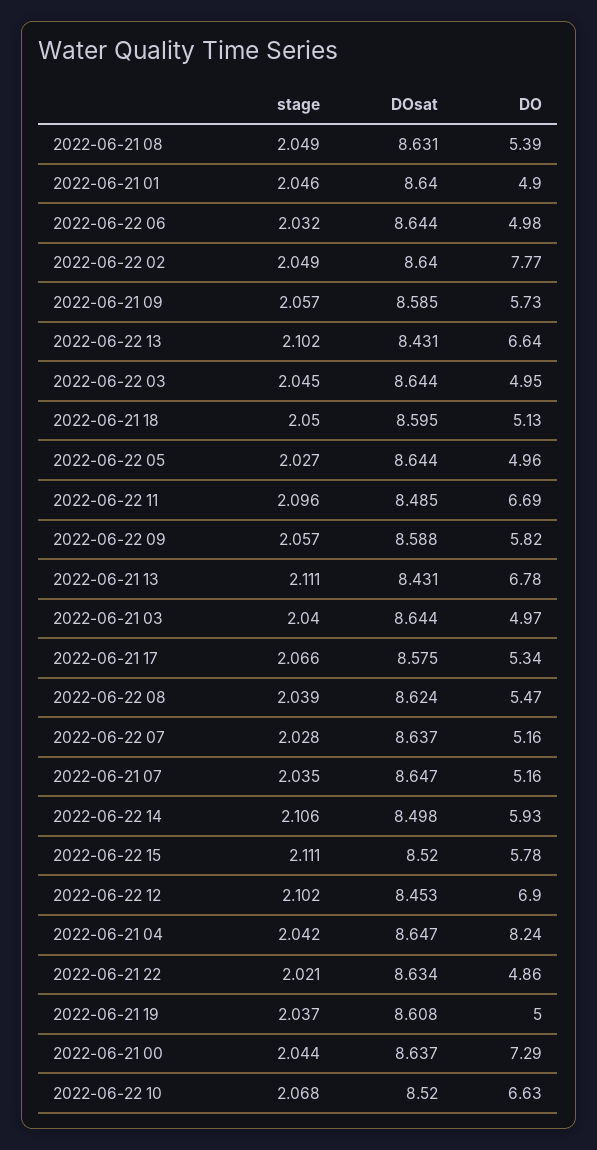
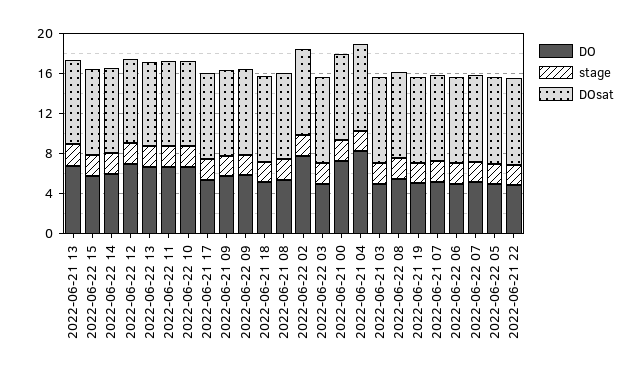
stage, 2022-06-21 01: 2.046 -> none
DOsat, 2022-06-21 01: 8.64 -> none
DO, 2022-06-21 01: 4.9 -> none

